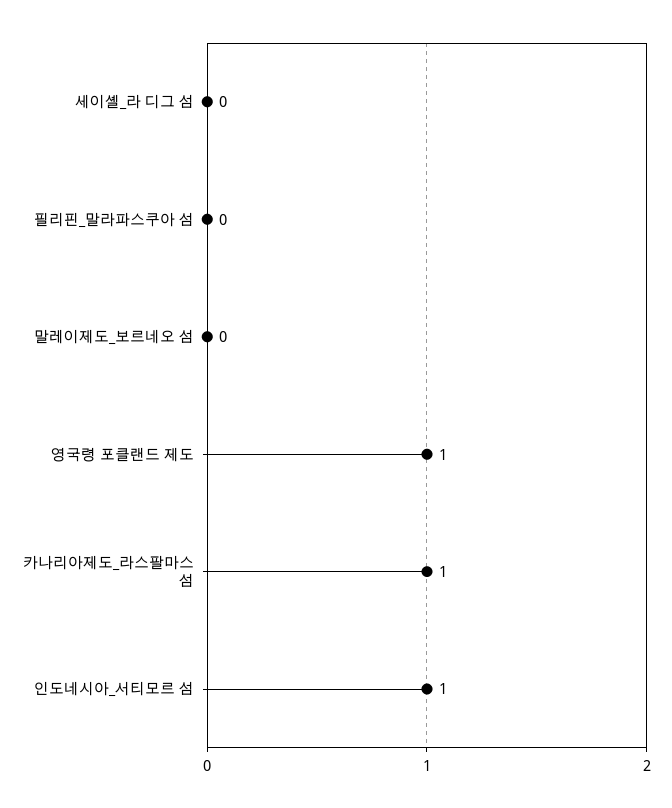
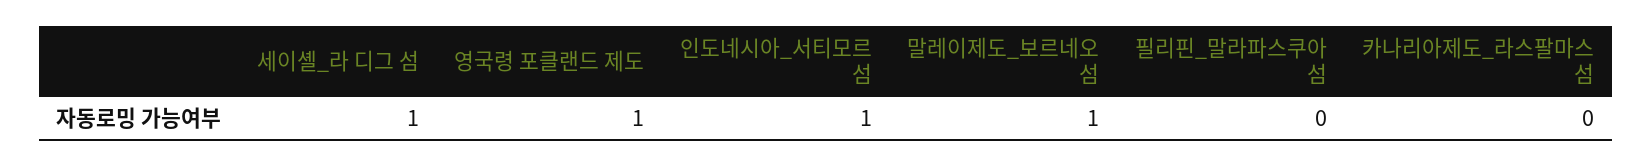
세이셸_라 디그 섬: 0 -> 1
말레이제도_보르네오 섬: 0 -> 1
카나리아제도_라스팔마스 섬: 1 -> 0

